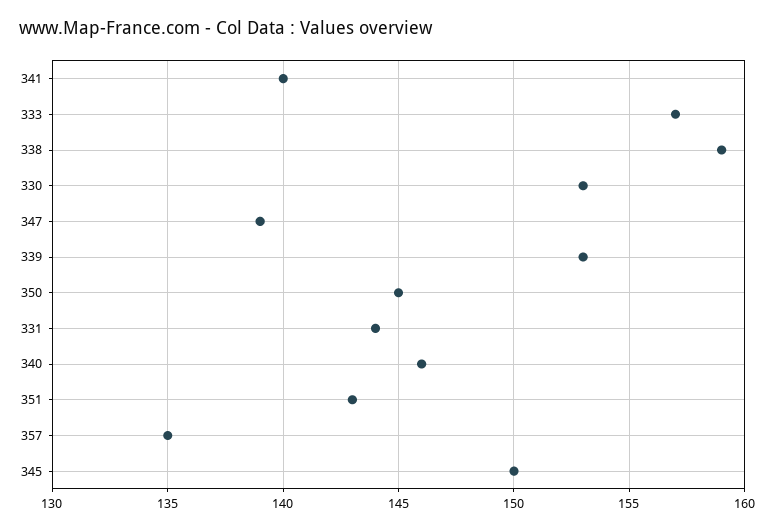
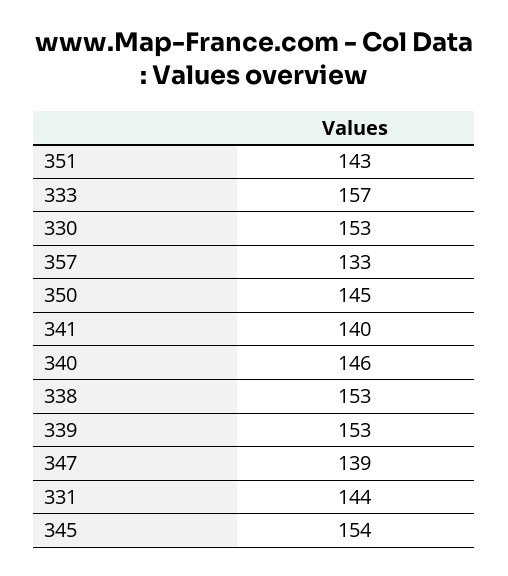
338: 159 -> 153
357: 135 -> 133
345: 150 -> 154

